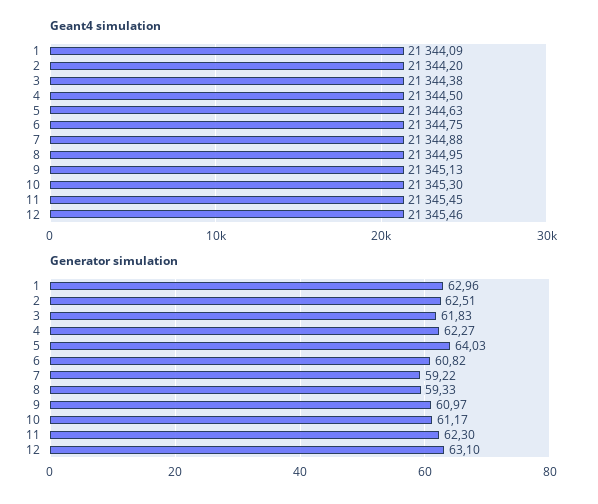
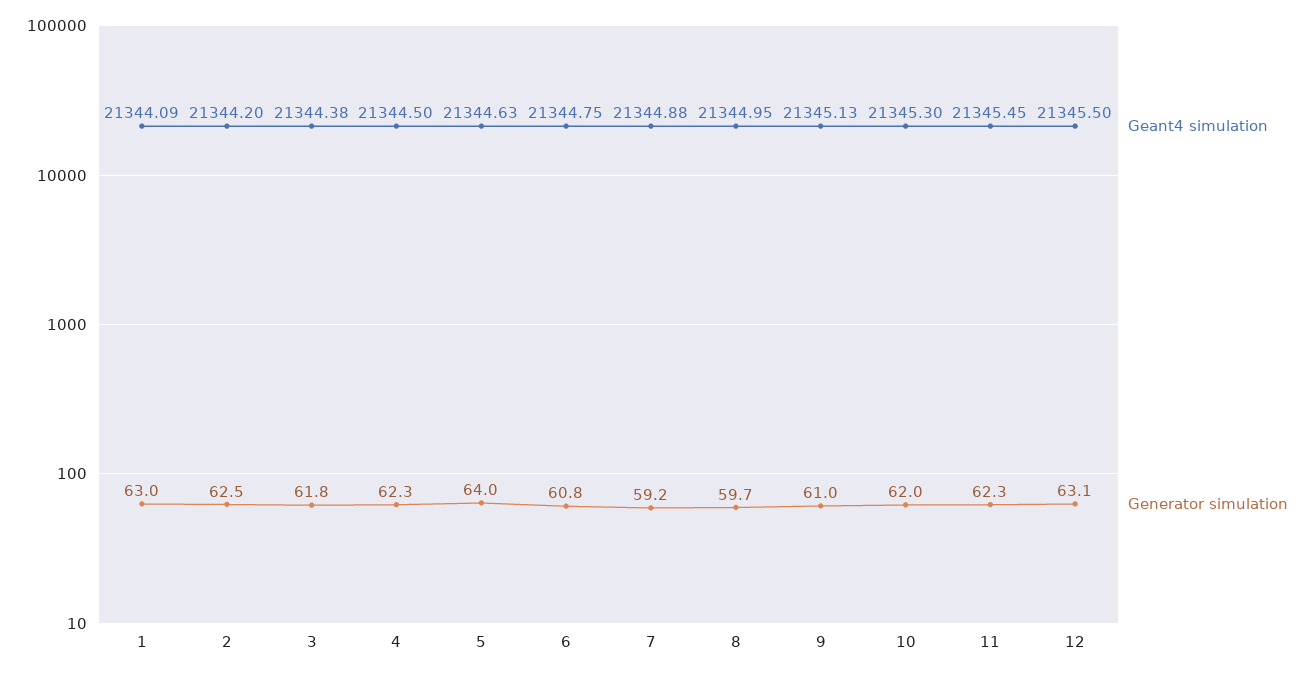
Geant4 simulation, 12: 21345.46 -> 21345.5
Generator simulation, 8: 59.33 -> 59.7
Generator simulation, 10: 61.17 -> 62

